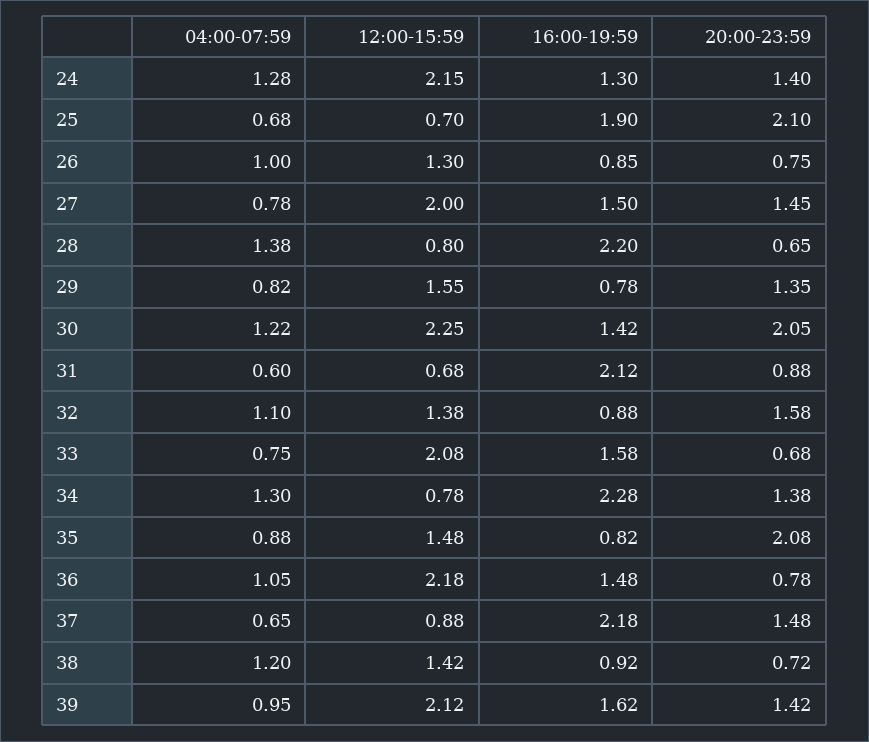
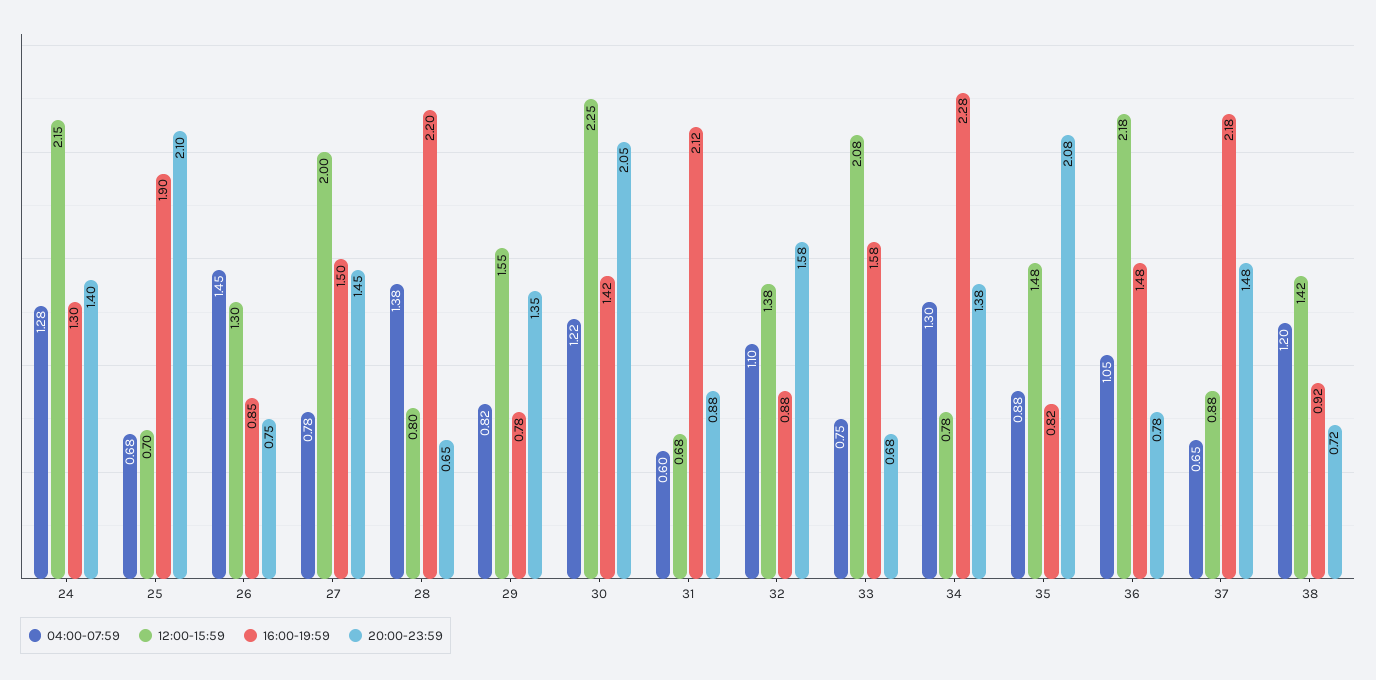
04:00-07:59, 26: 1 -> 1.45
04:00-07:59, 39: 0.95 -> none
12:00-15:59, 39: 2.12 -> none
16:00-19:59, 39: 1.62 -> none
20:00-23:59, 39: 1.42 -> none

